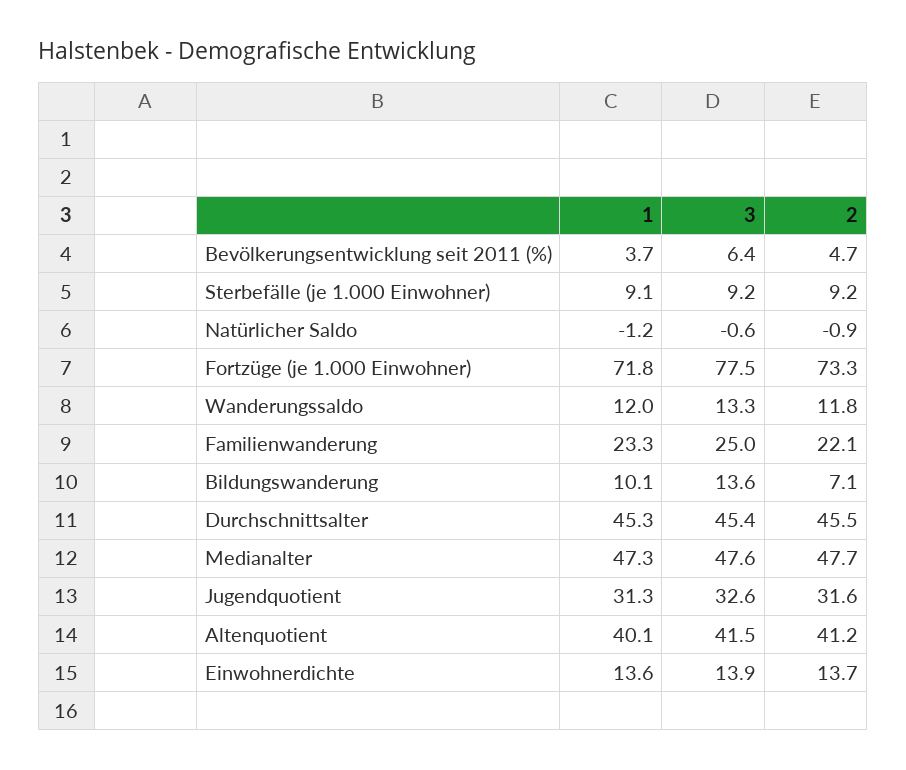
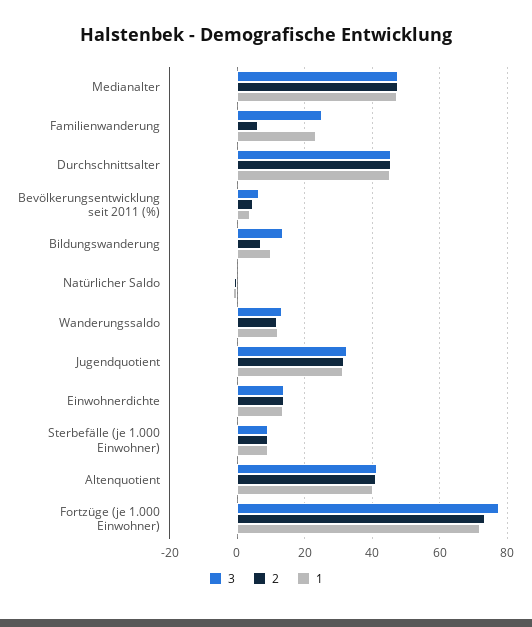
2, Familienwanderung: 22.1 -> 6

